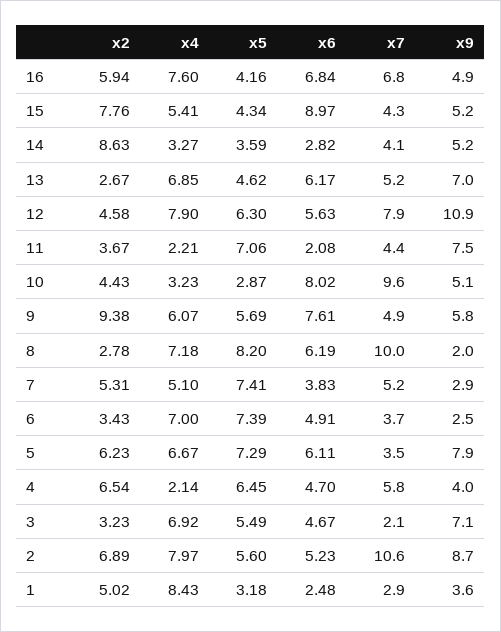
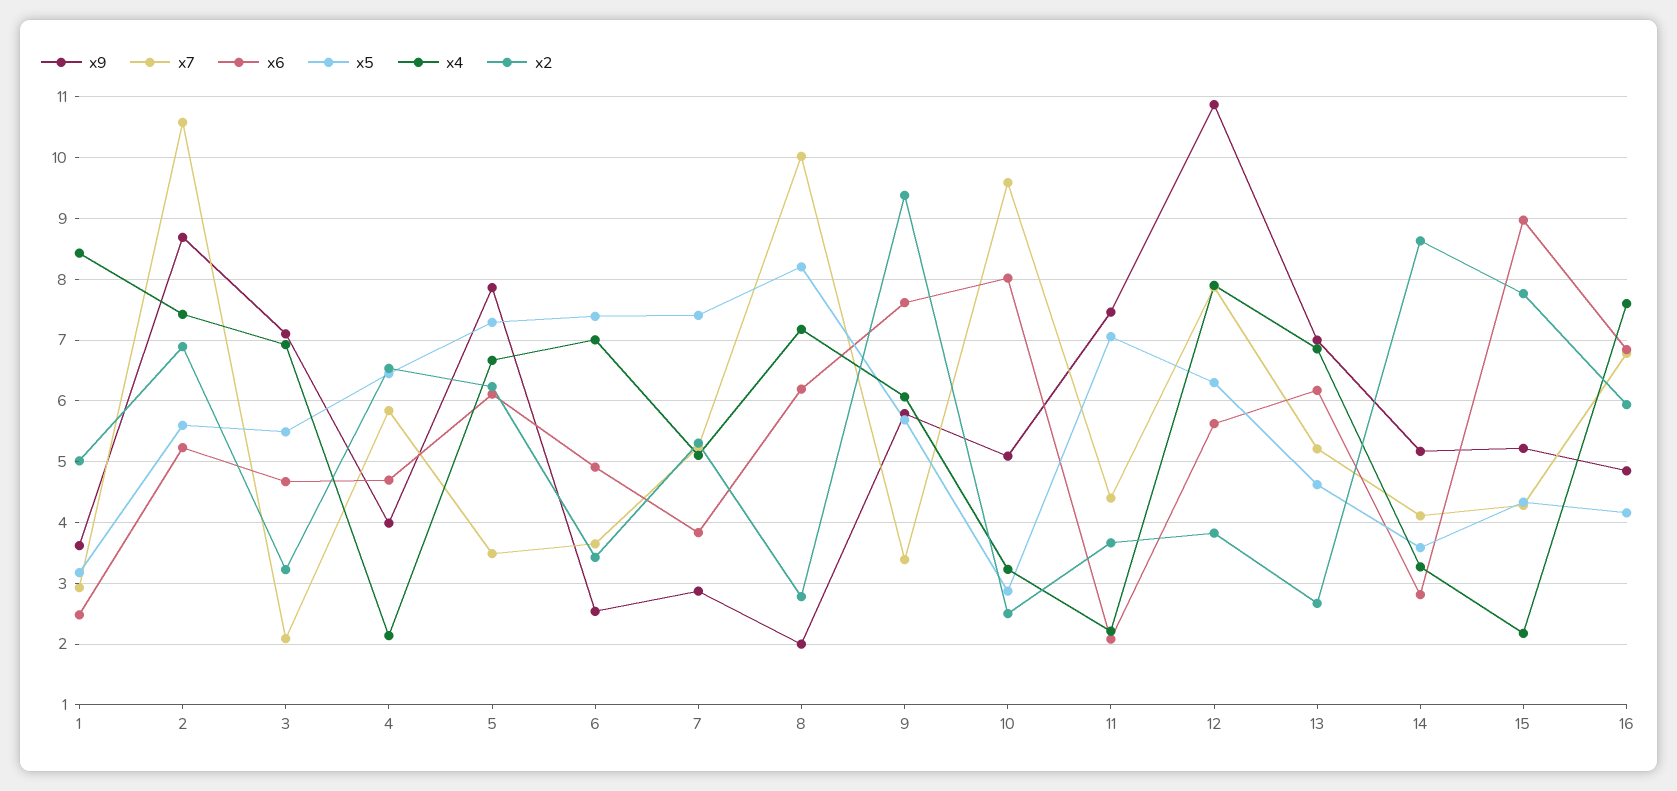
x4, 15: 5.41 -> 2.2
x2, 12: 4.58 -> 3.8
x2, 10: 4.43 -> 2.5
x7, 9: 4.9 -> 3.4
x4, 2: 7.97 -> 7.4

